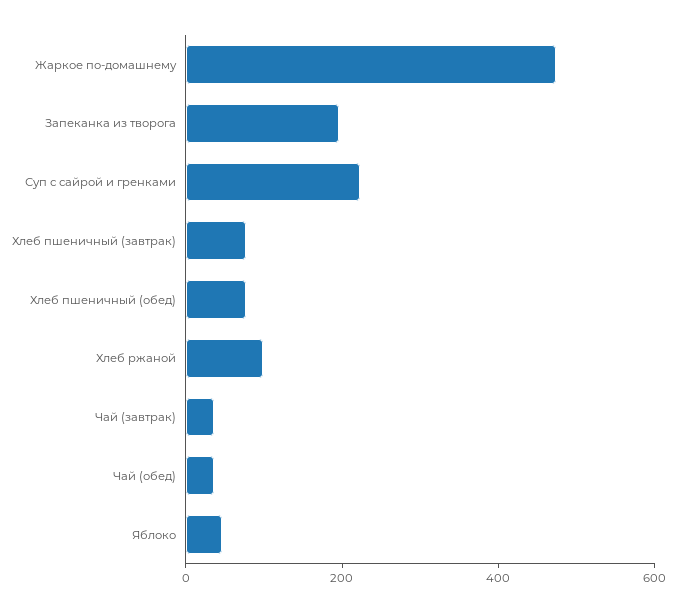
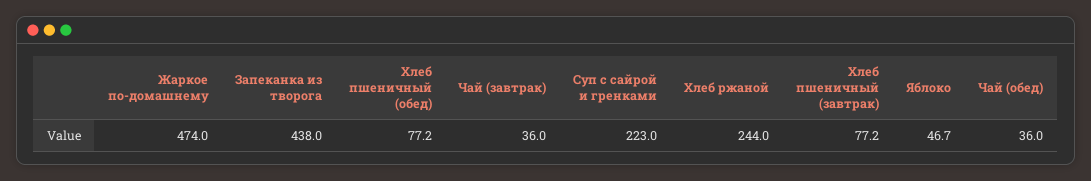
Запеканка из творога: 200 -> 438
Хлеб ржаной: 100 -> 244

